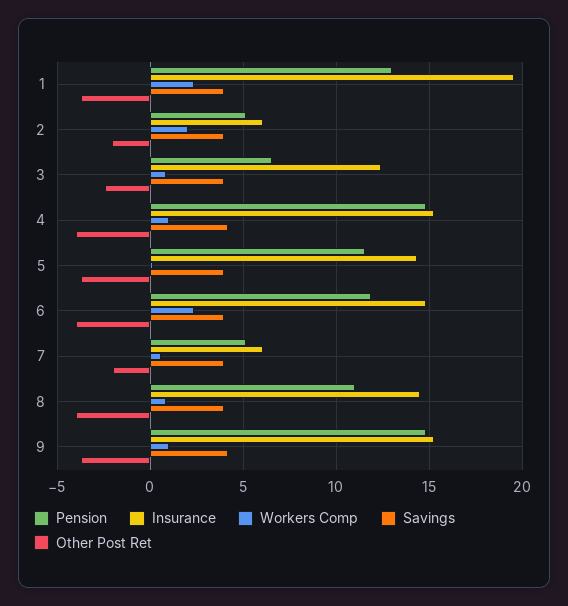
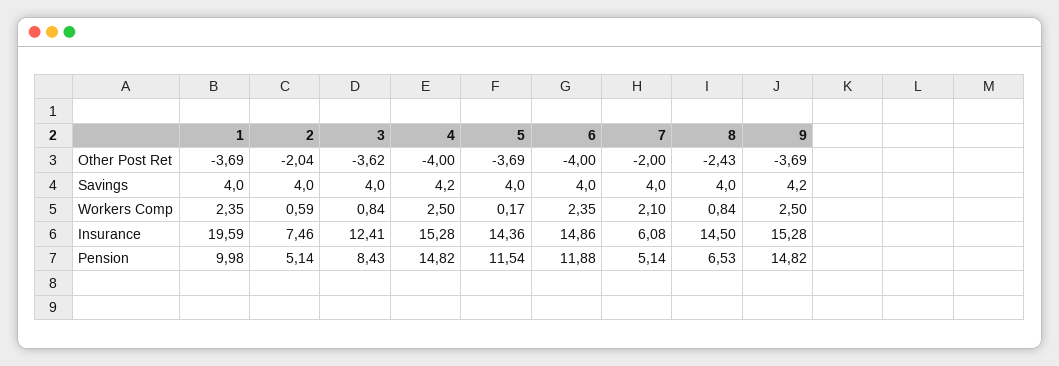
Pension, 1: 13 -> 9.98
Insurance, 2: 6 -> 7.46
Workers Comp, 2: 2 -> 0.59
Pension, 3: 6.5 -> 8.43
Other Post Ret, 3: -2.5 -> -3.62
Workers Comp, 4: 1 -> 2.5
Workers Comp, 7: 0.5 -> 2.1
Pension, 8: 11 -> 6.53
Other Post Ret, 8: -4 -> -2.43
Workers Comp, 9: 1 -> 2.5

